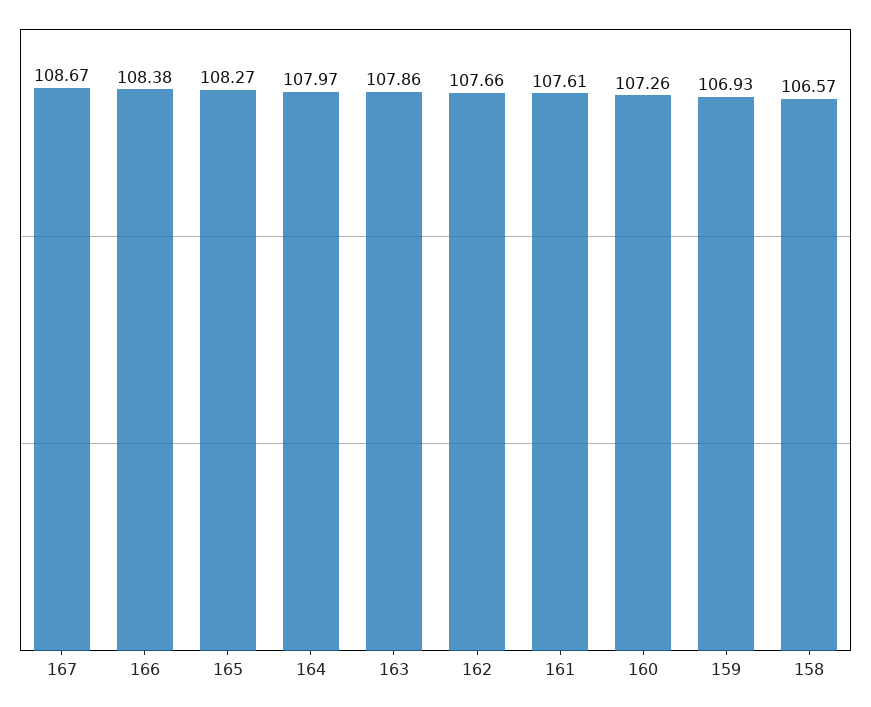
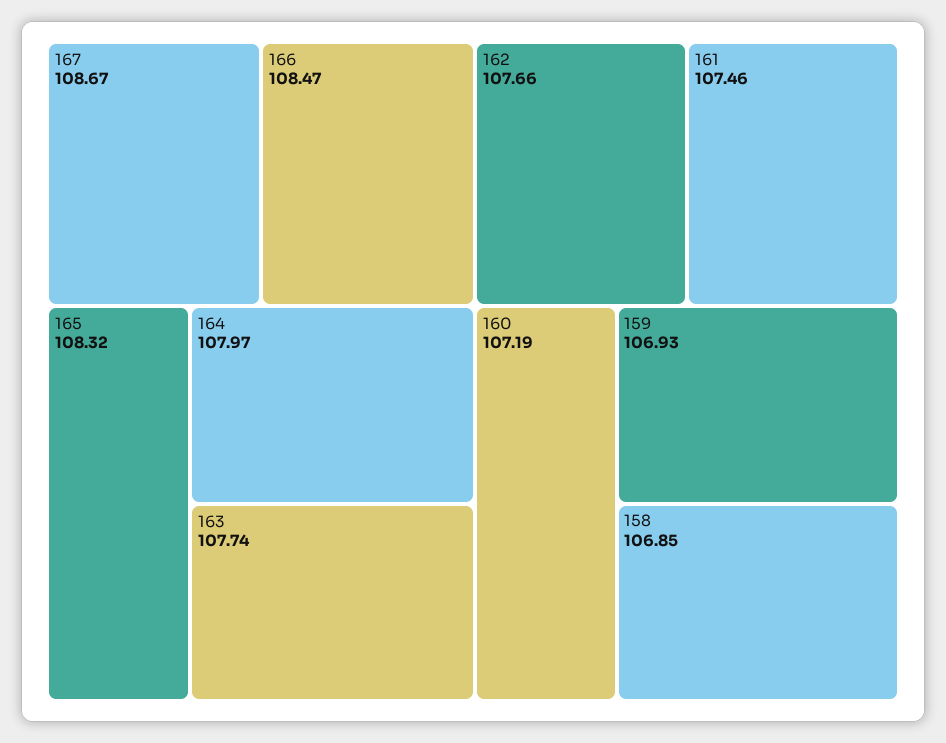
166: 108.38 -> 108.47
165: 108.27 -> 108.32
163: 107.86 -> 107.74
161: 107.61 -> 107.46
160: 107.26 -> 107.19
158: 106.57 -> 106.85

